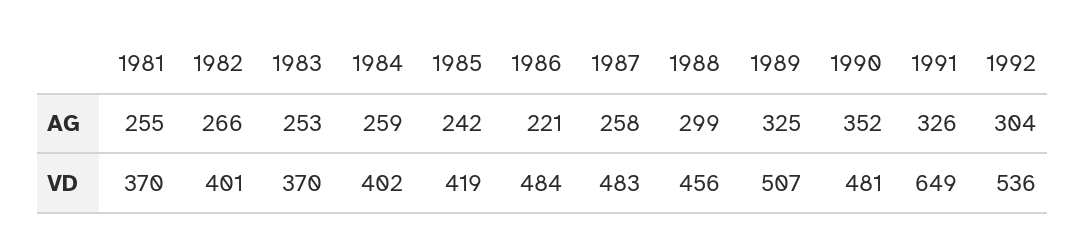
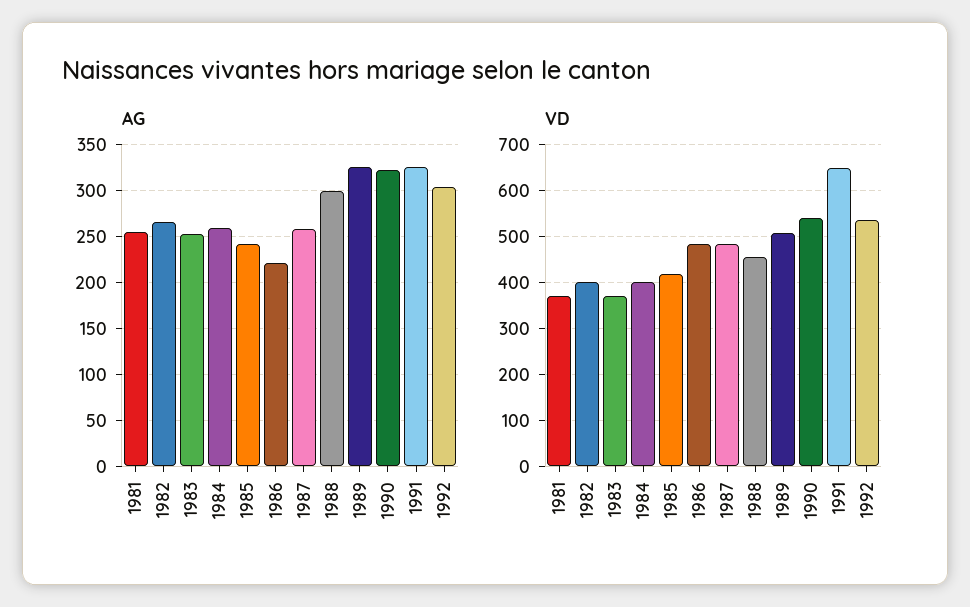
AG, 1990: 352 -> 320
VD, 1990: 481 -> 540

